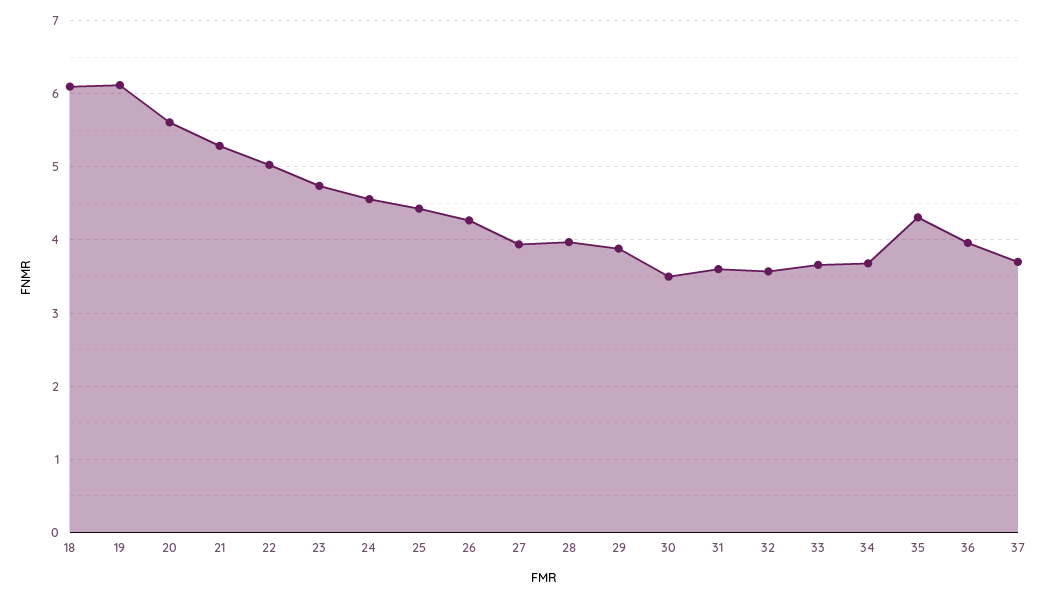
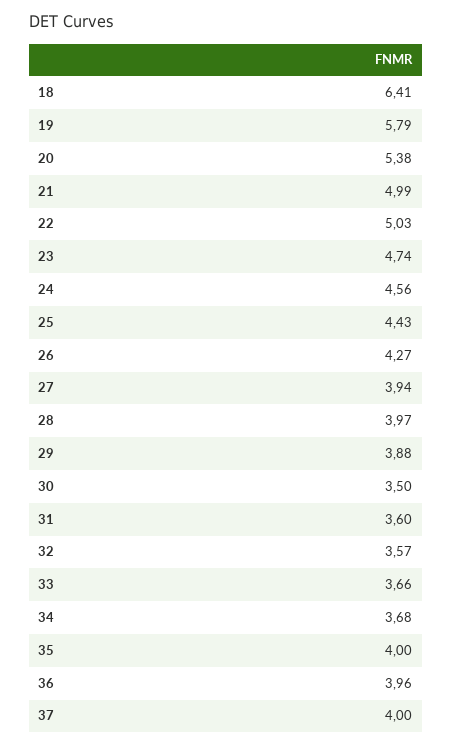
18: 6.1 -> 6.41
19: 6.1 -> 5.79
20: 5.6 -> 5.38
21: 5.3 -> 4.99
35: 4.3 -> 4
37: 3.7 -> 4

